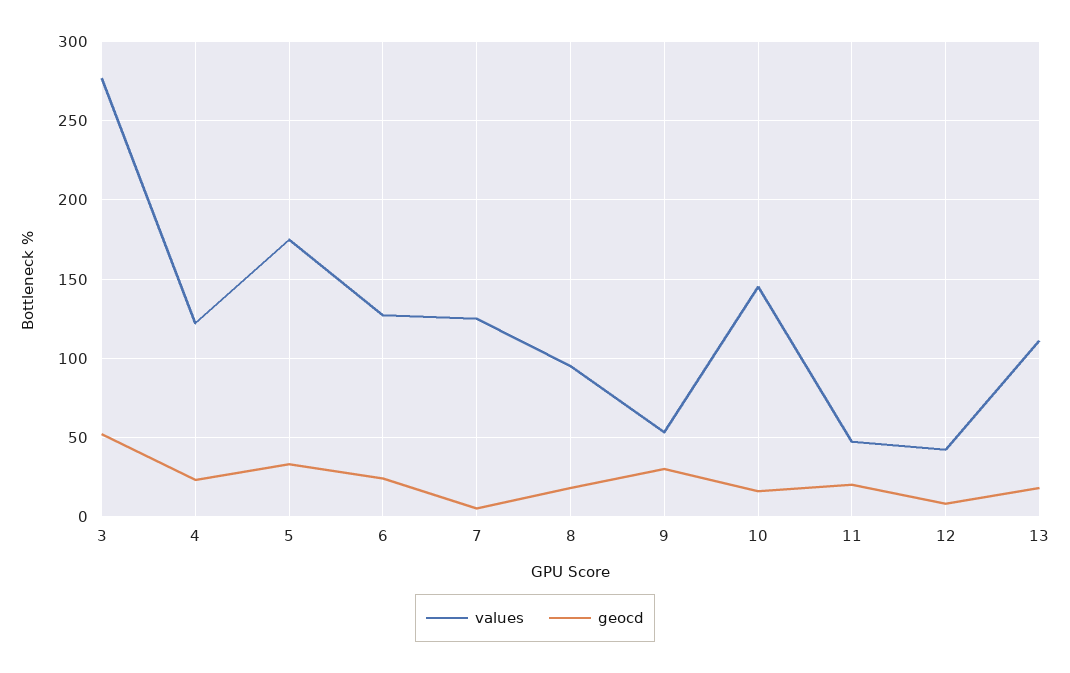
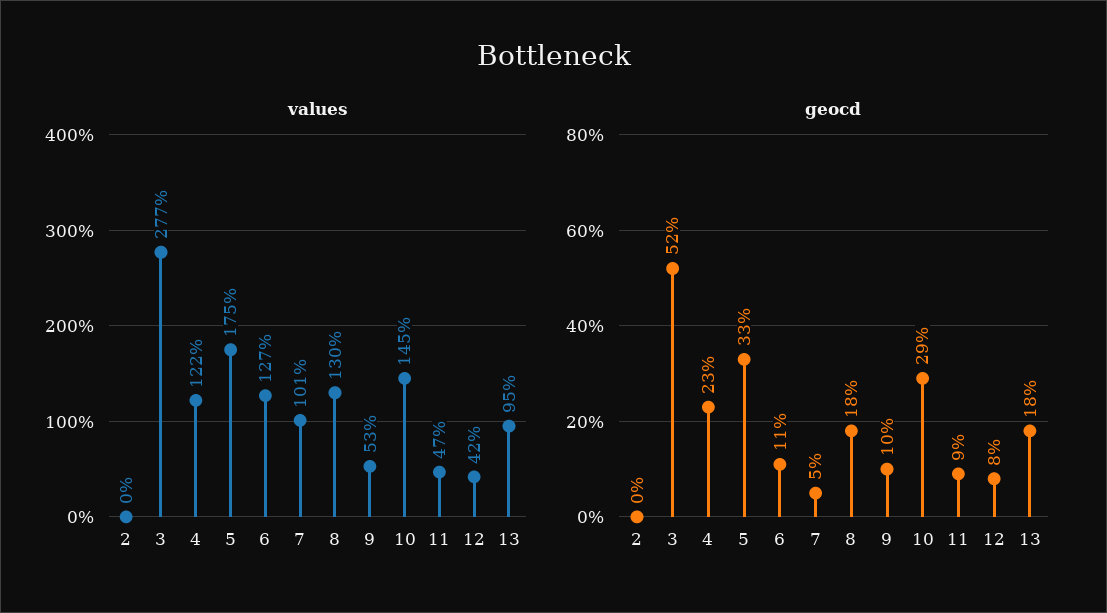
geocd, 6: 25 -> 11
values, 7: 125 -> 101
values, 8: 95 -> 130
geocd, 9: 30 -> 10
geocd, 10: 15 -> 29
geocd, 11: 20 -> 9
values, 13: 110 -> 95
values, 2: none -> 0
geocd, 2: none -> 0

